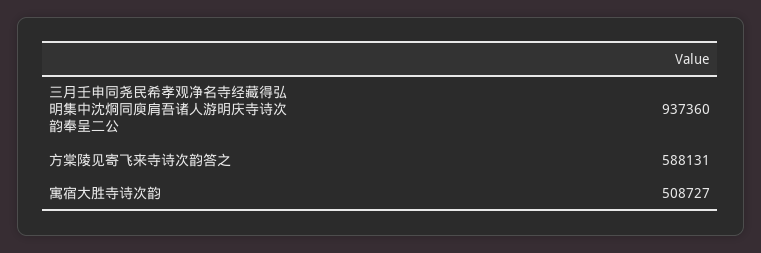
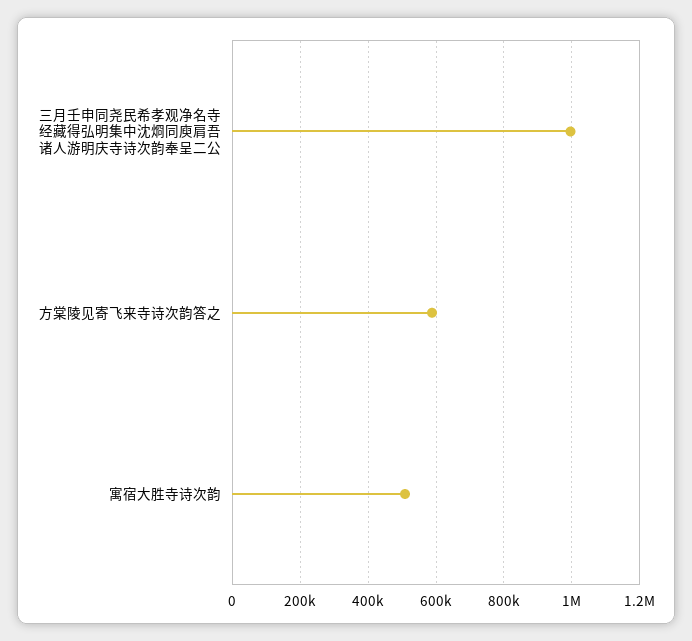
三月壬申同尧民希孝观净名寺经藏得弘明集中沈烱同庾肩吾诸人游明庆寺诗次韵奉呈二公: 937360 -> 1000000

